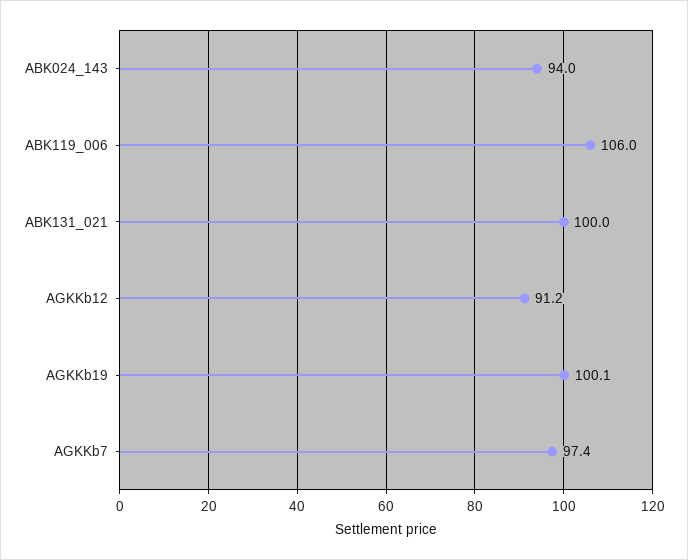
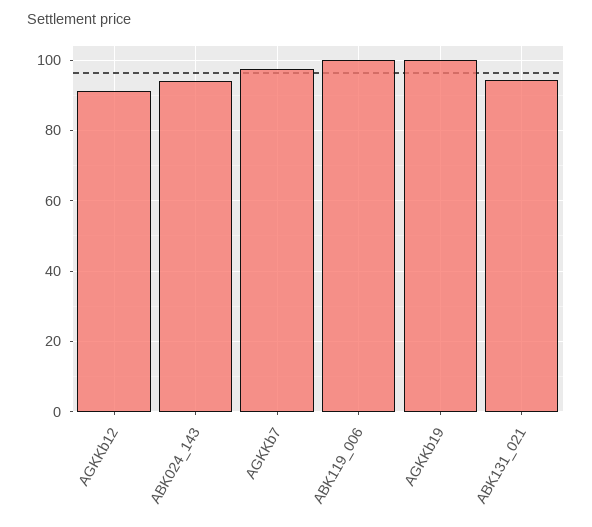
ABK119_006: 106 -> 100
ABK131_021: 100 -> 94

